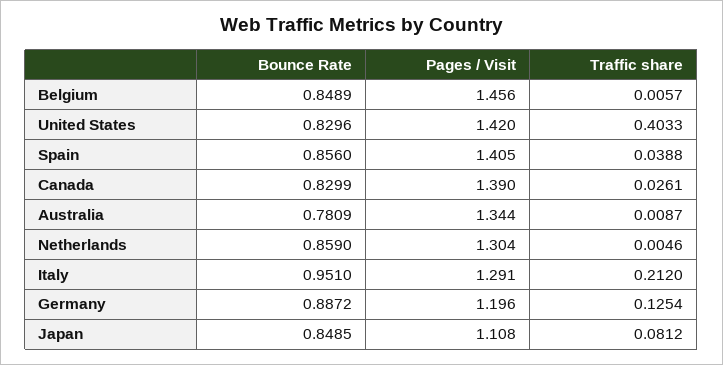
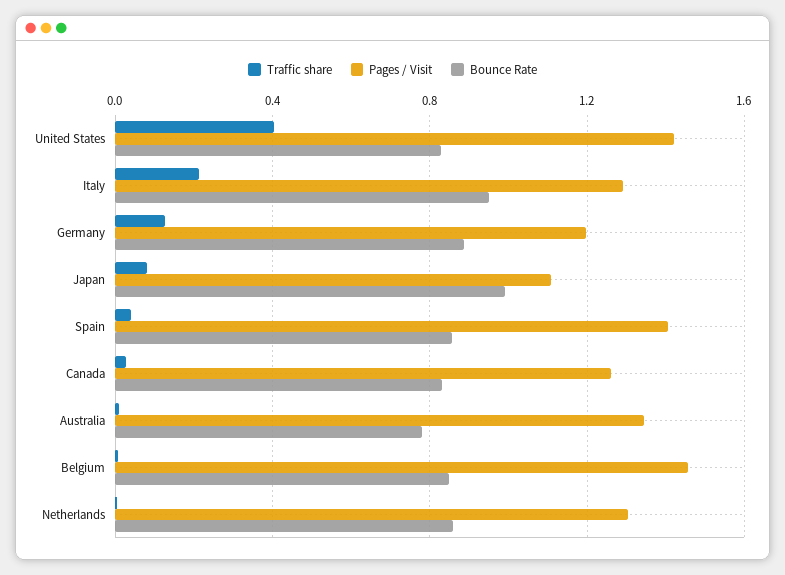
Pages / Visit, Canada: 1.39 -> 1.25
Bounce Rate, Japan: 0.8485 -> 1

